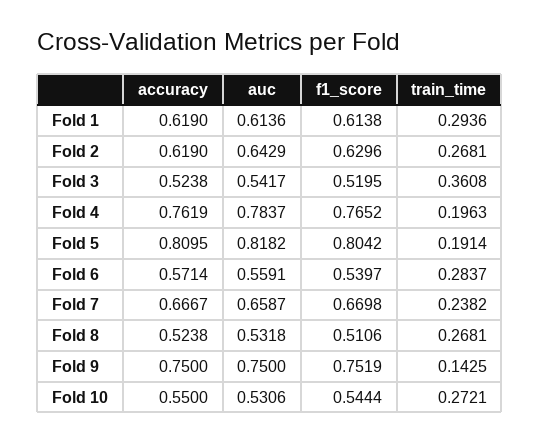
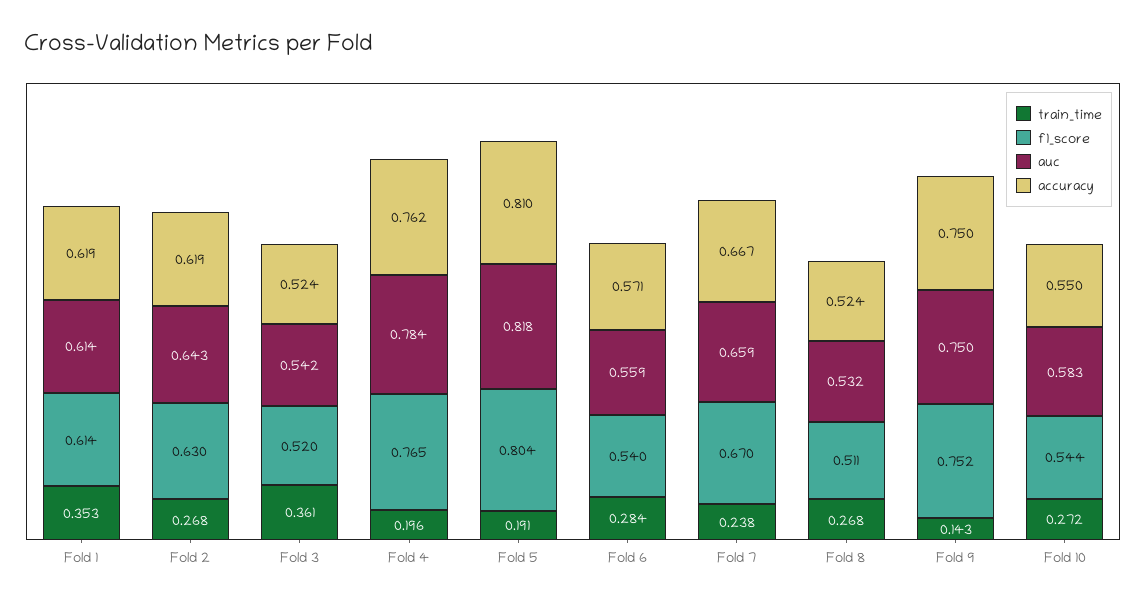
train_time, Fold 1: 0.2936 -> 0.353
auc, Fold 10: 0.5306 -> 0.583

